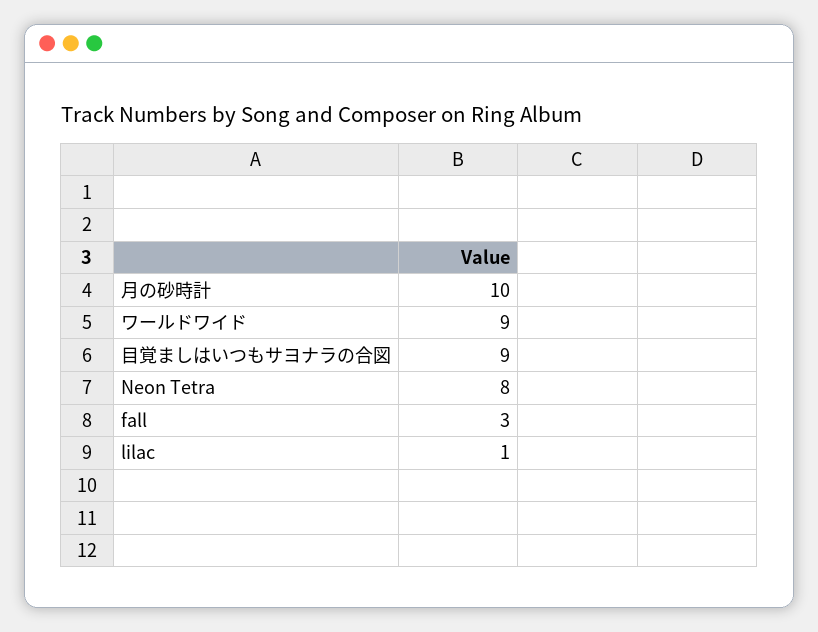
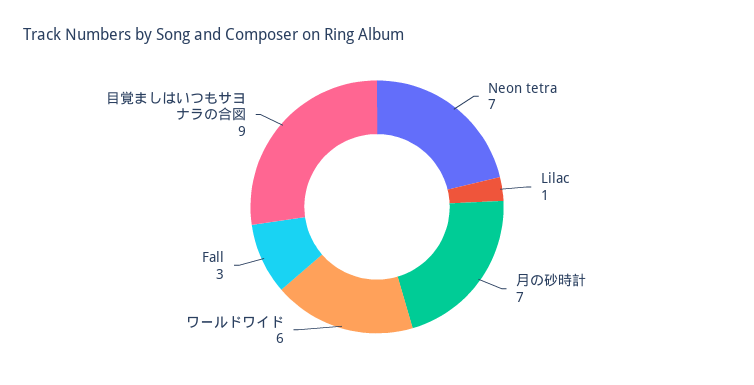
月の砂時計: 10 -> 7
ワールドワイド: 9 -> 6
Neon Tetra: 8 -> 7

